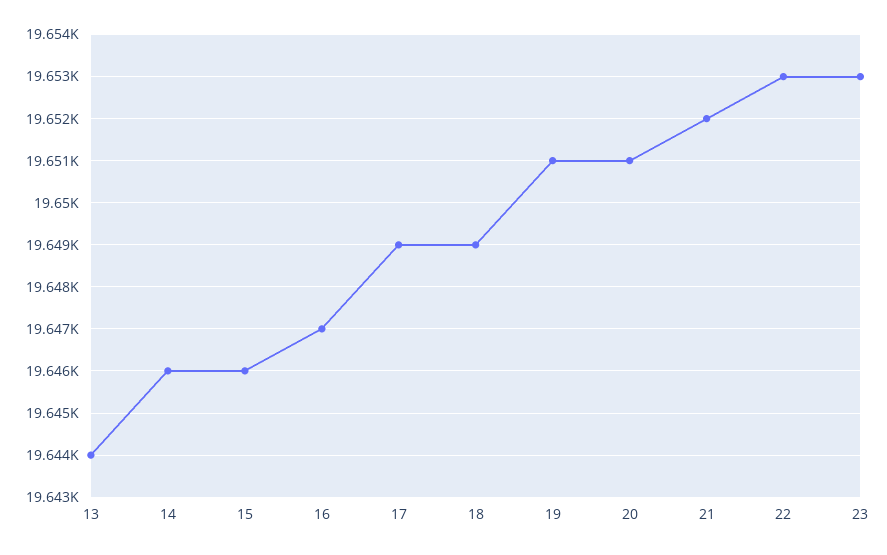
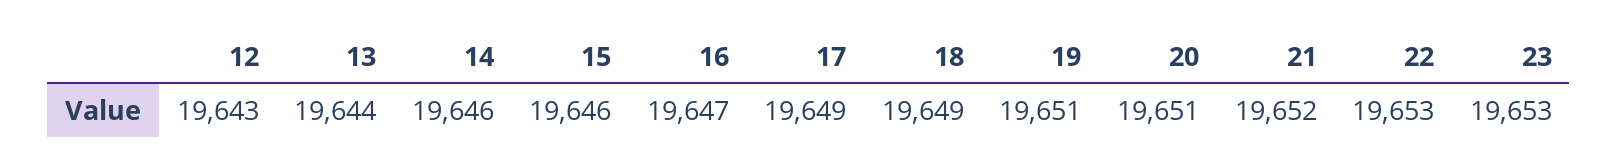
12: none -> 19643

